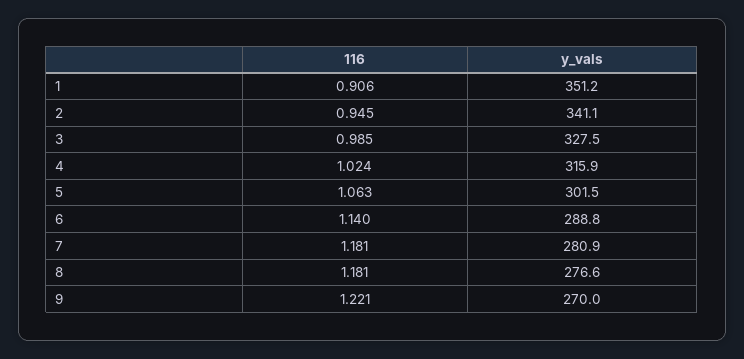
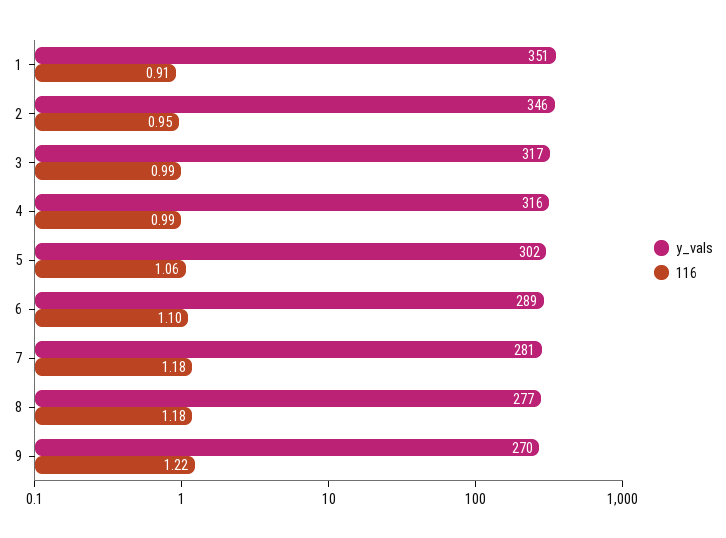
y_vals, 2: 341.1 -> 346
y_vals, 3: 327.5 -> 317
116, 4: 1.024 -> 0.99
116, 6: 1.14 -> 1.1

